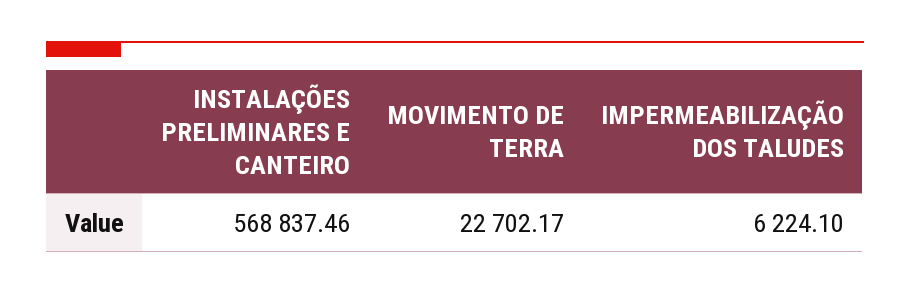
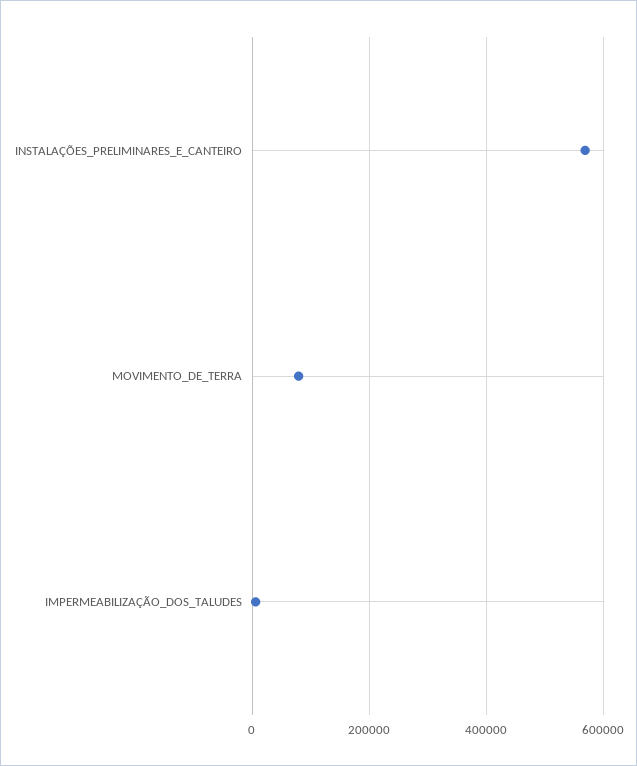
MOVIMENTO DE TERRA: 22702.17 -> 80000

